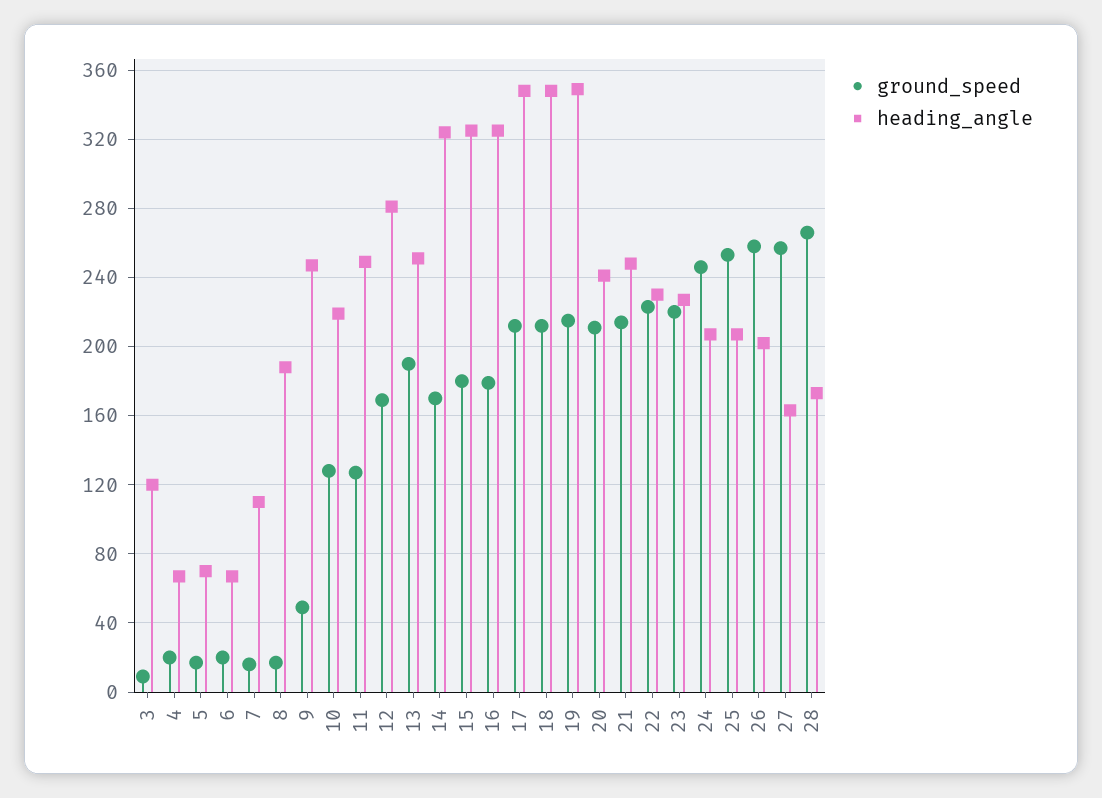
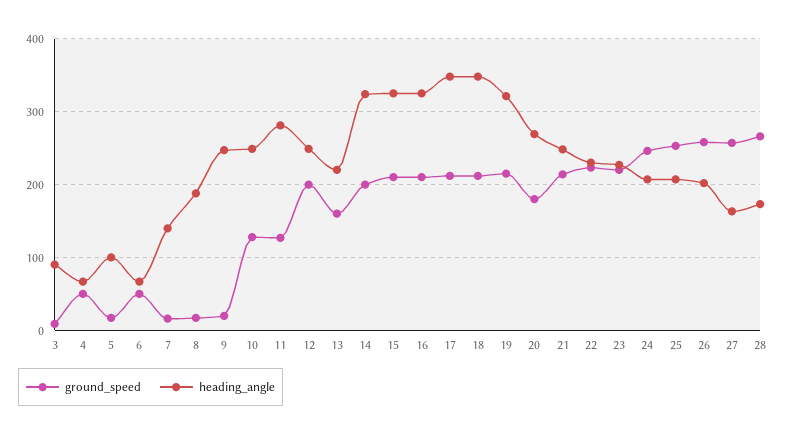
heading_angle, 3: 120 -> 90
ground_speed, 4: 20 -> 50
heading_angle, 5: 70 -> 100
ground_speed, 6: 20 -> 50
heading_angle, 7: 110 -> 140
ground_speed, 9: 50 -> 20
heading_angle, 10: 220 -> 250
heading_angle, 11: 250 -> 280
ground_speed, 12: 170 -> 200
heading_angle, 12: 280 -> 250
ground_speed, 13: 190 -> 160
heading_angle, 13: 250 -> 220
ground_speed, 14: 170 -> 200
ground_speed, 15: 180 -> 210
ground_speed, 16: 180 -> 210
heading_angle, 19: 350 -> 320
ground_speed, 20: 210 -> 180
heading_angle, 20: 240 -> 270

